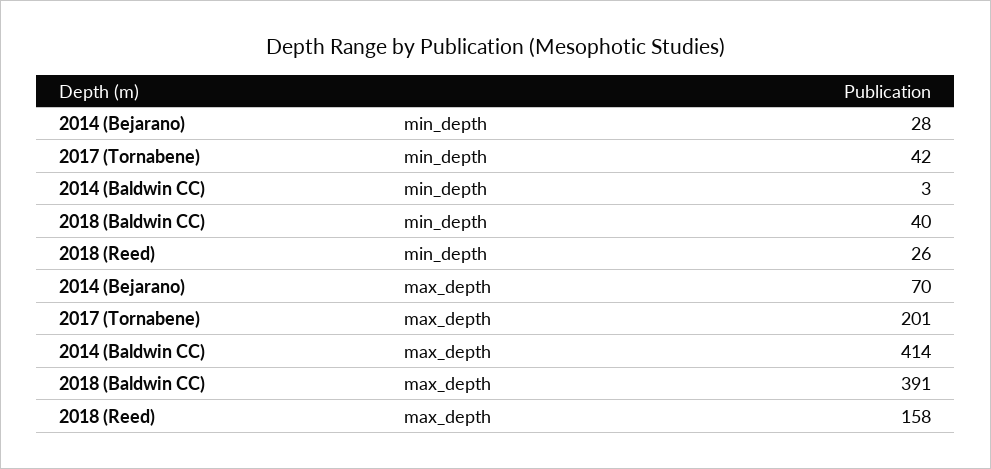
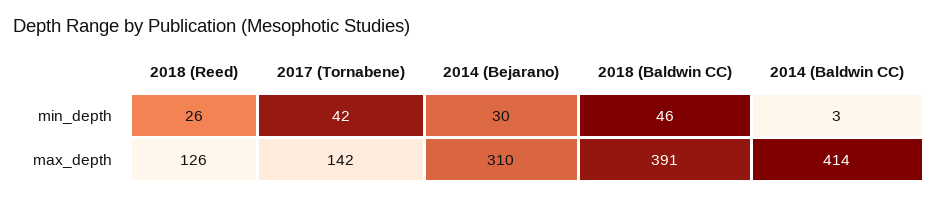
2014 (Bejarano), min_depth: 28 -> 30
2018 (Baldwin CC), min_depth: 40 -> 46
2014 (Bejarano), max_depth: 70 -> 310
2017 (Tornabene), max_depth: 201 -> 142
2018 (Reed), max_depth: 158 -> 126

